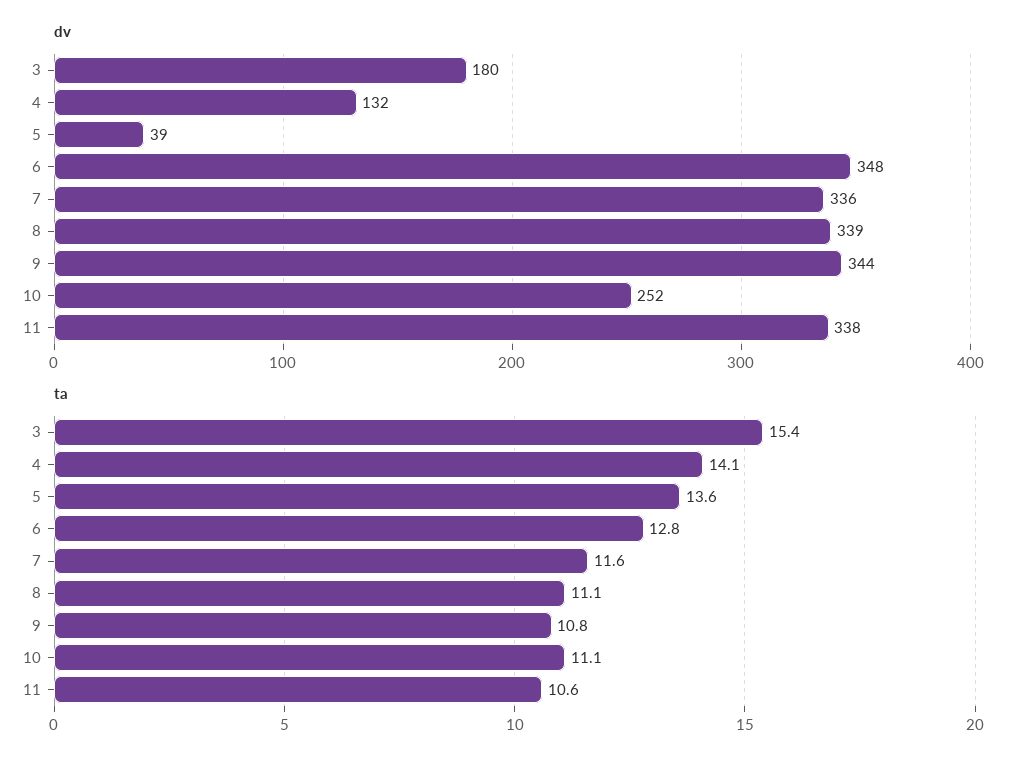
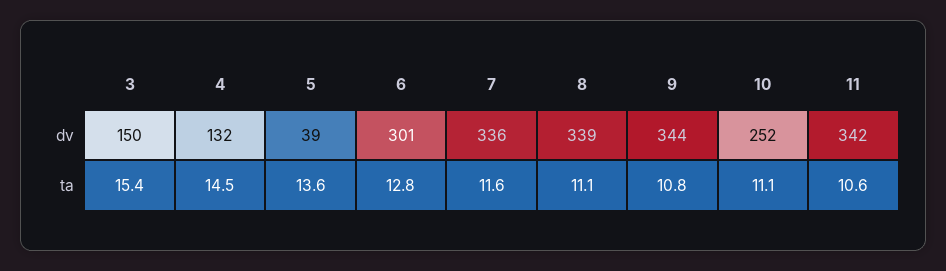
dv, 3: 180 -> 150
dv, 6: 348 -> 301
dv, 11: 338 -> 342
ta, 4: 14.1 -> 14.5

